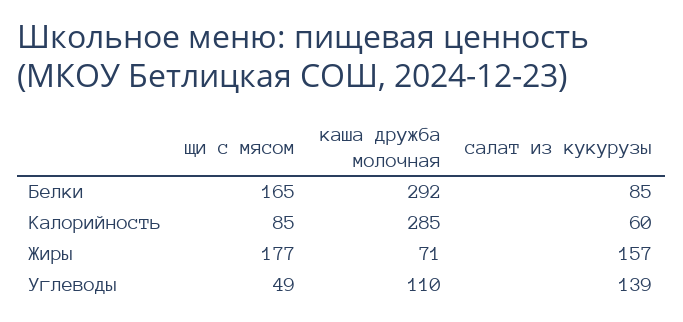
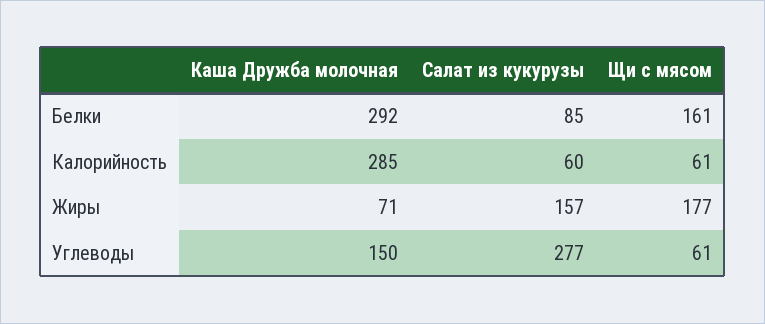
щи с мясом, Белки: 165 -> 161
щи с мясом, Калорийность: 85 -> 61
щи с мясом, Углеводы: 49 -> 61
каша дружба молочная, Углеводы: 110 -> 150
салат из кукурузы, Углеводы: 139 -> 277

